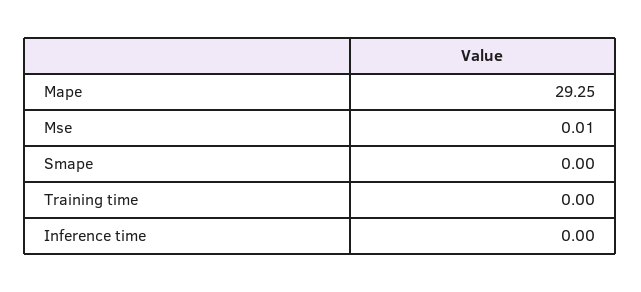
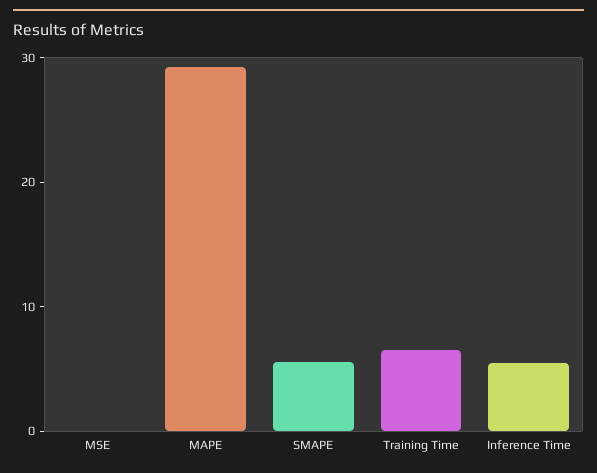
Smape: 0 -> 6
Training time: 0 -> 6
Inference time: 0 -> 6

